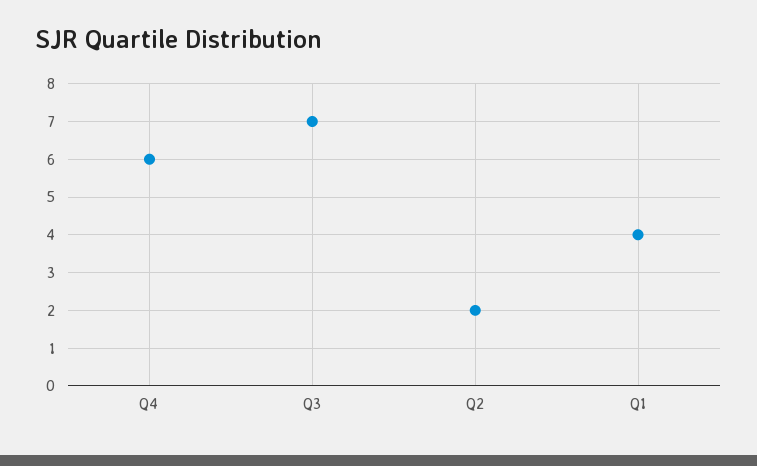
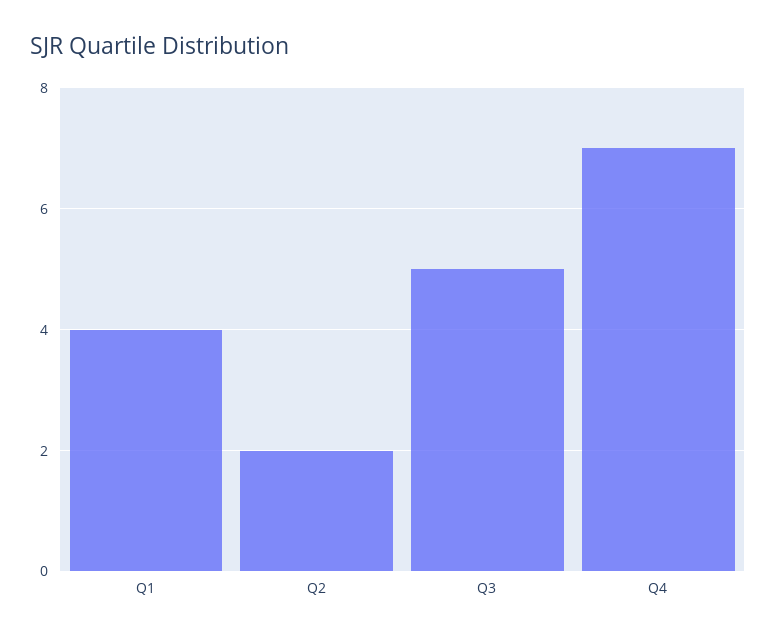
Q4: 6 -> 7
Q3: 7 -> 5

